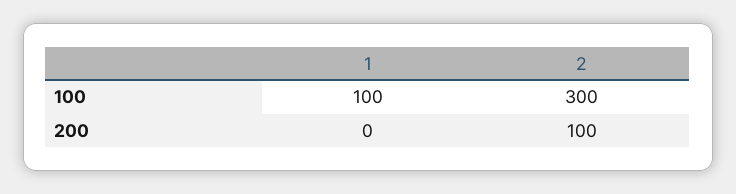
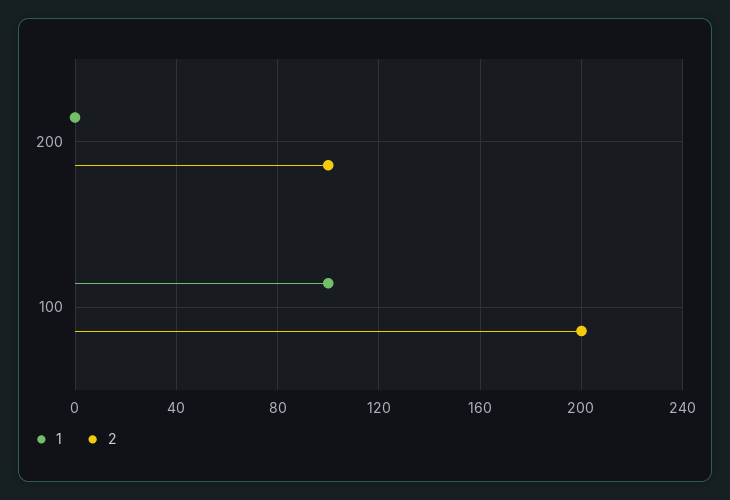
2, 100: 300 -> 200

